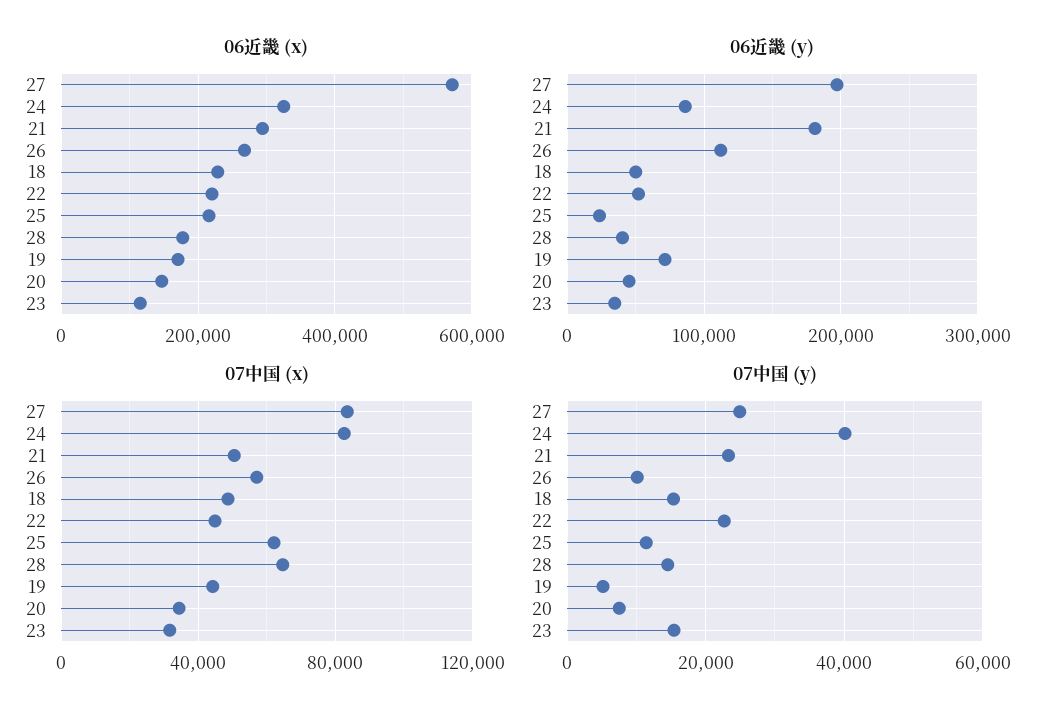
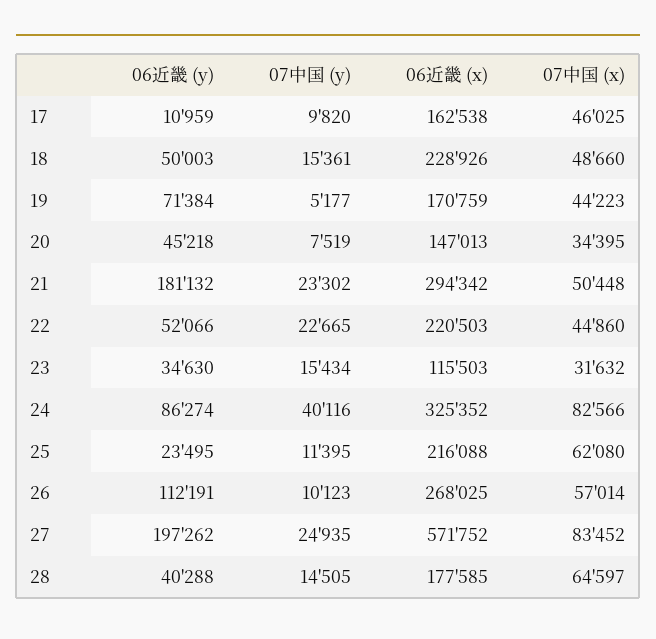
06近畿 (y), 17: none -> 10959
07中国 (y), 17: none -> 9820
06近畿 (x), 17: none -> 162538
07中国 (x), 17: none -> 46025

